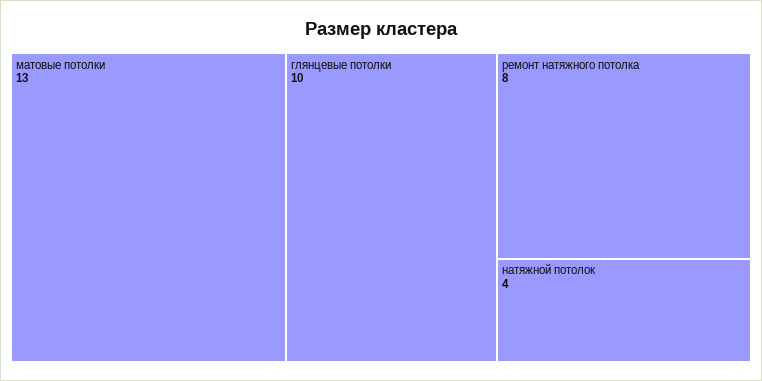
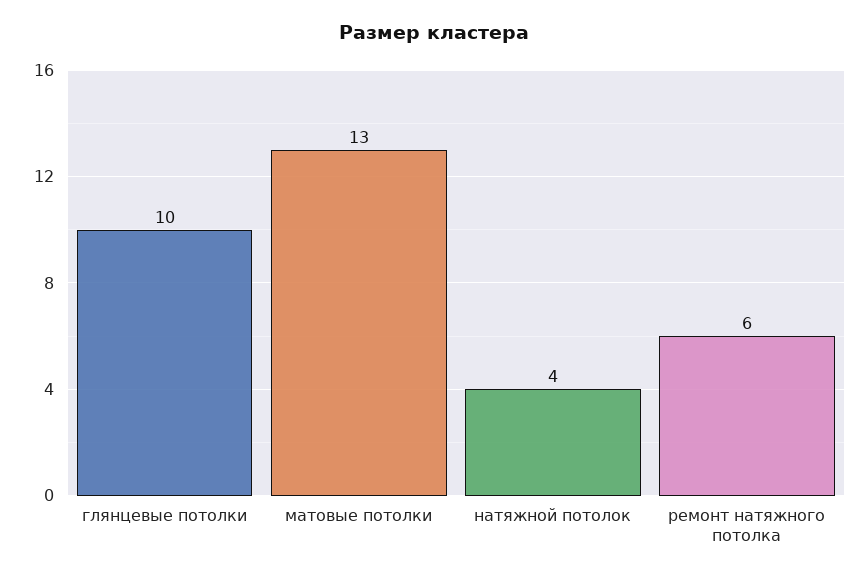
ремонт натяжного потолка: 8 -> 6

